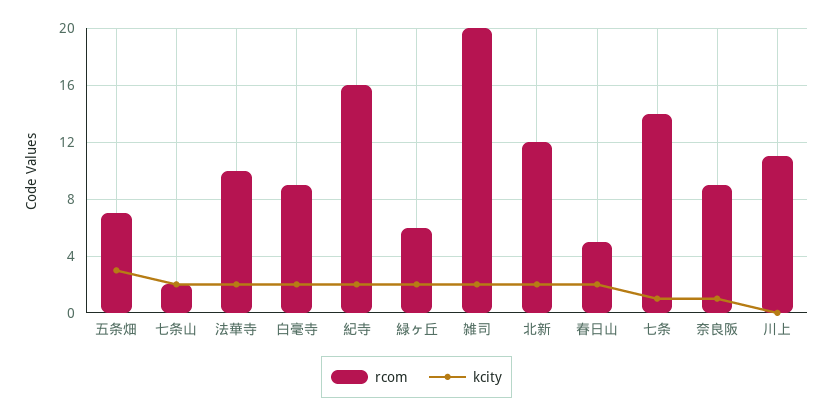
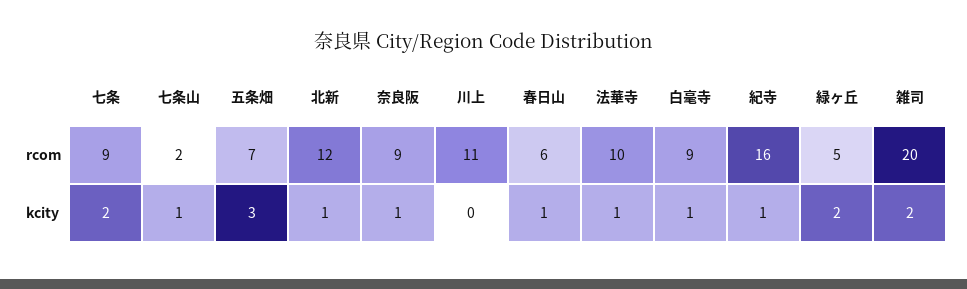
kcity, 七条山: 2 -> 1
kcity, 法華寺: 2 -> 1
kcity, 白毫寺: 2 -> 1
kcity, 紀寺: 2 -> 1
rcom, 緑ヶ丘: 6 -> 5
kcity, 北新: 2 -> 1
rcom, 春日山: 5 -> 6
kcity, 春日山: 2 -> 1
rcom, 七条: 14 -> 9
kcity, 七条: 1 -> 2

